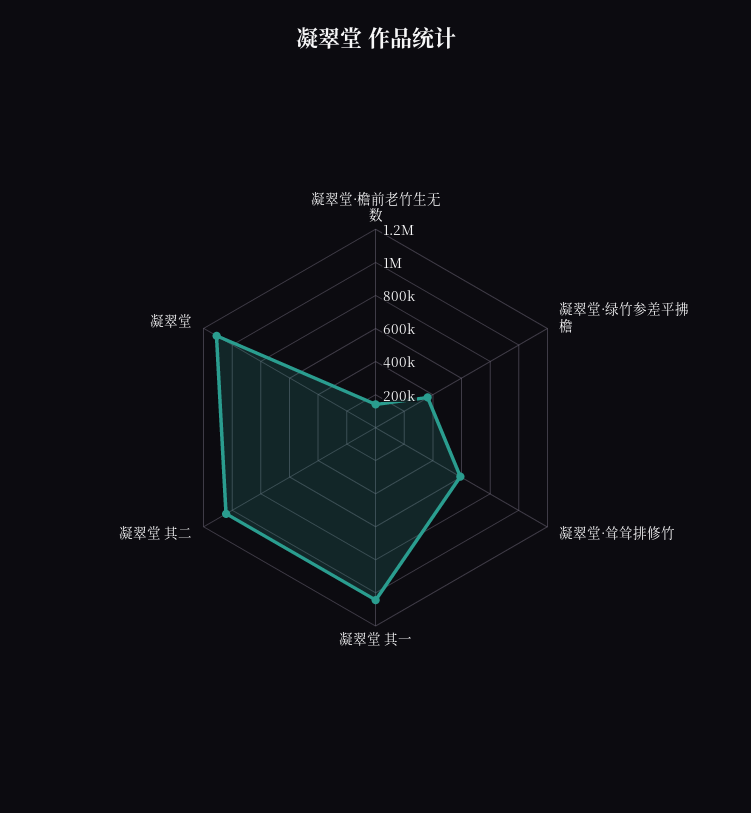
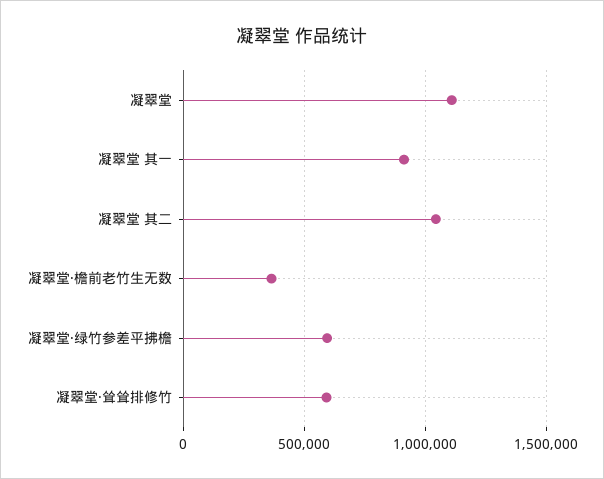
凝翠堂·檐前老竹生无数: 150000 -> 350000
凝翠堂·绿竹参差平拂檐: 350000 -> 600000
凝翠堂 其一: 1050000 -> 900000

